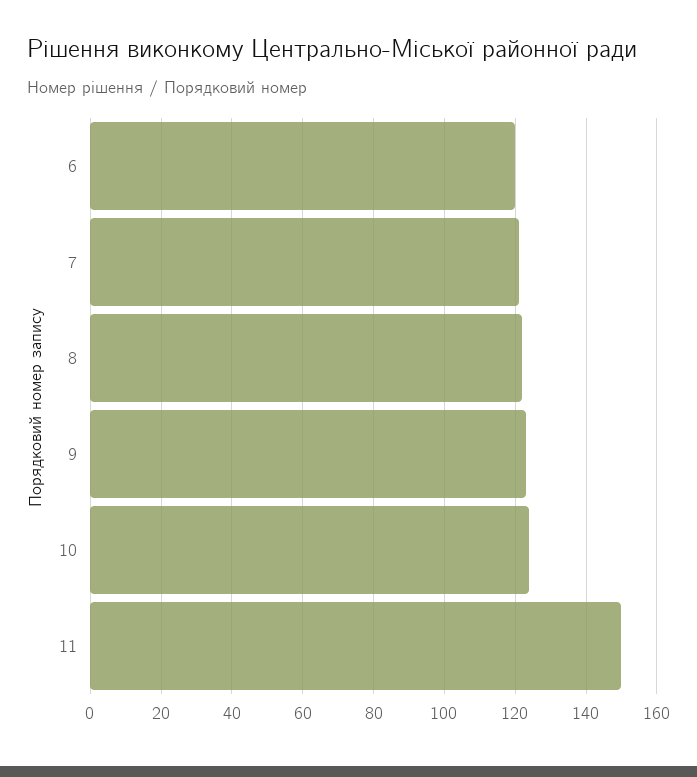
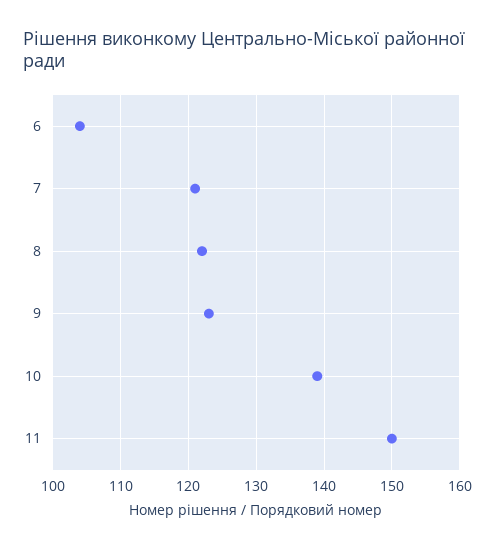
6: 120 -> 104
10: 125 -> 139

